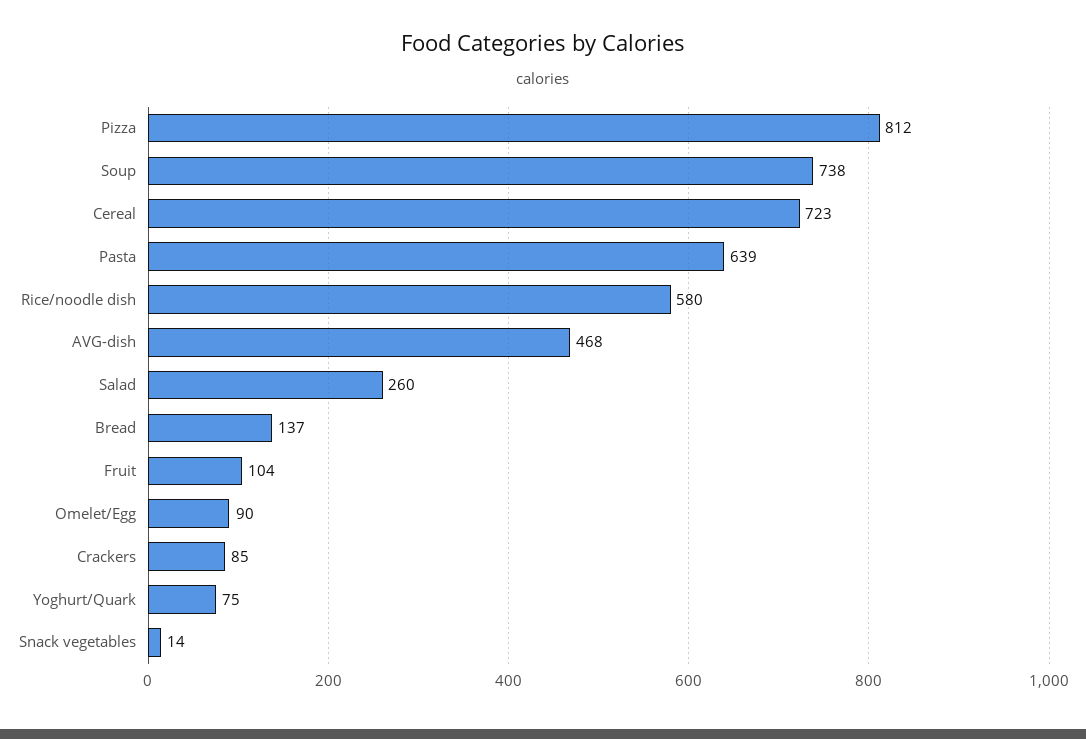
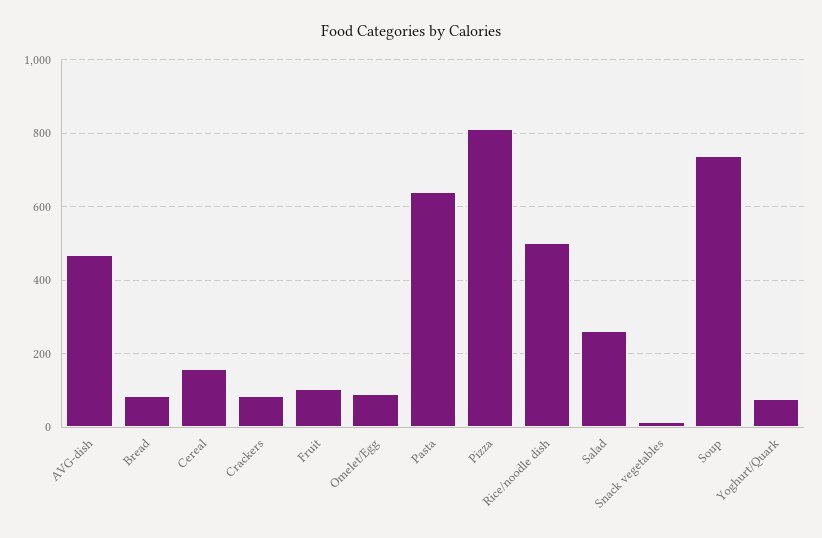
Cereal: 723 -> 160
Rice/noodle dish: 580 -> 500
Bread: 137 -> 80

